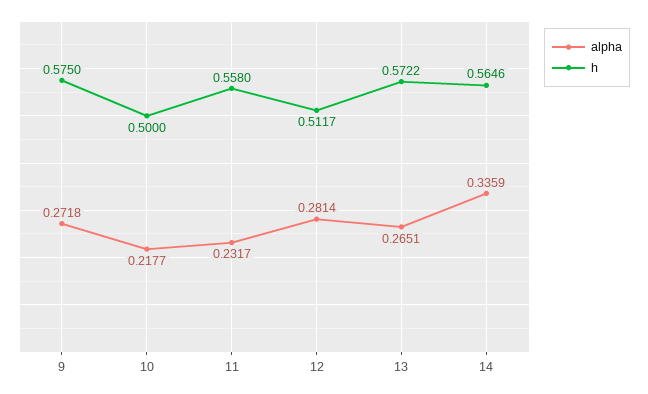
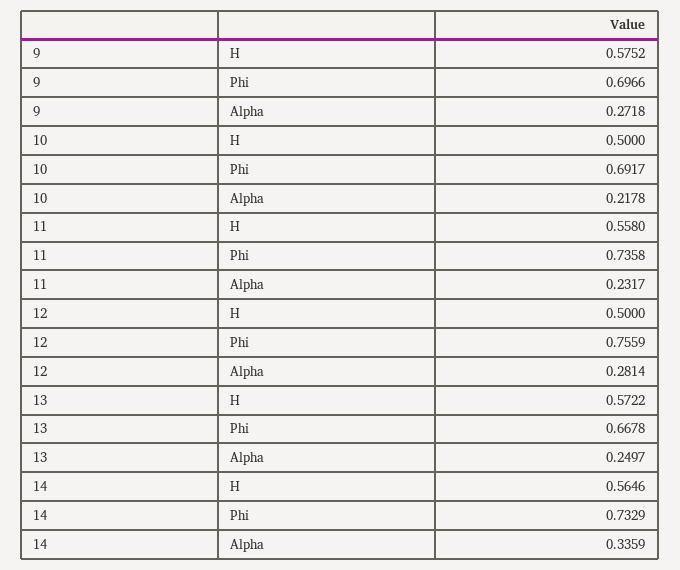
h, 9: 0.575 -> 0.5752
alpha, 10: 0.2177 -> 0.2178
h, 12: 0.5117 -> 0.5
alpha, 13: 0.2651 -> 0.2497
Phi, 9: none -> 0.6966
Phi, 10: none -> 0.6917
Phi, 11: none -> 0.7358
Phi, 12: none -> 0.7559
Phi, 13: none -> 0.6678
Phi, 14: none -> 0.7329

